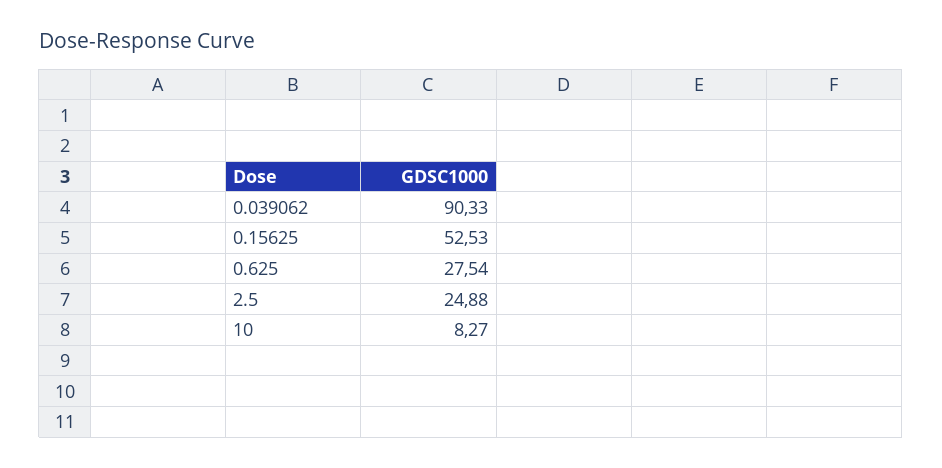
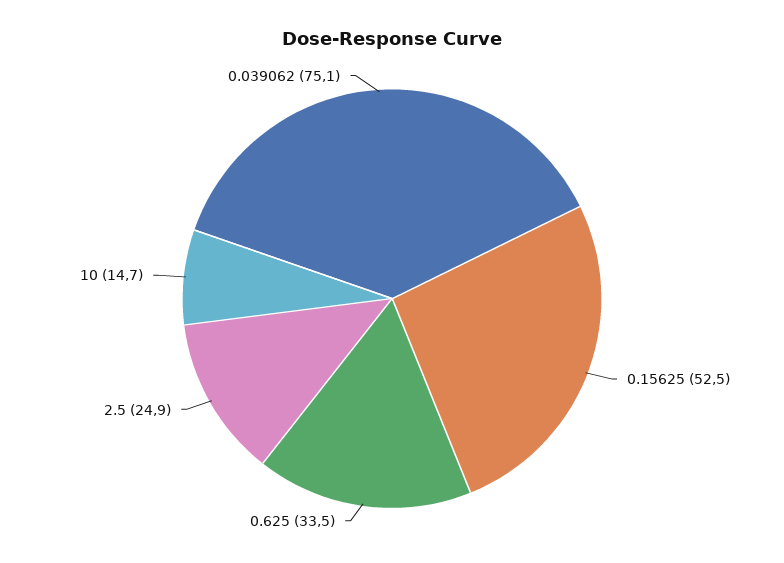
0.039062: 90.33 -> 75.1
0.625: 27.54 -> 33.5
10: 8.27 -> 14.7

